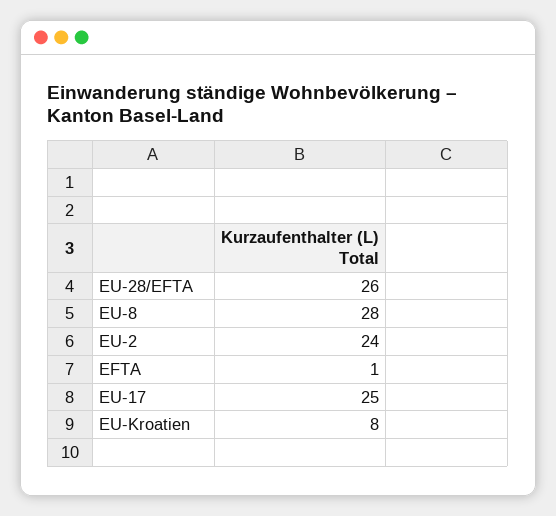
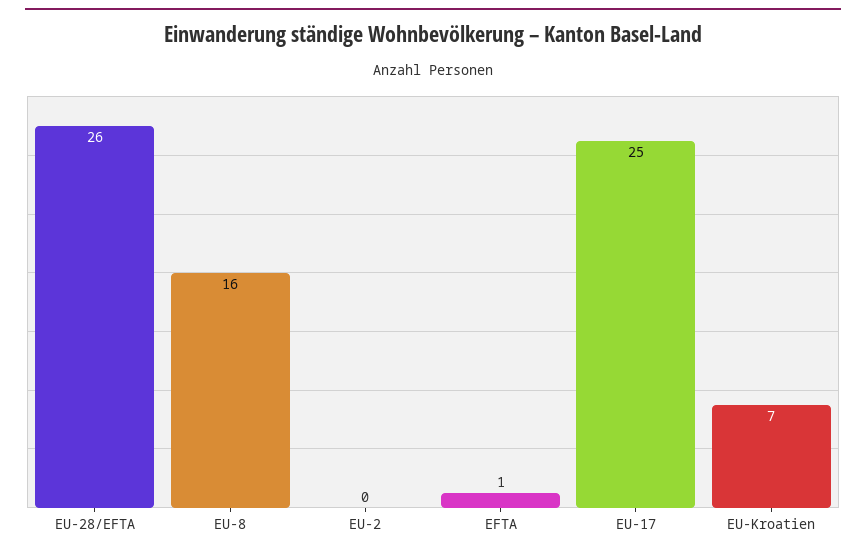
EU-8: 28 -> 16
EU-2: 24 -> 0
EU-Kroatien: 8 -> 7

